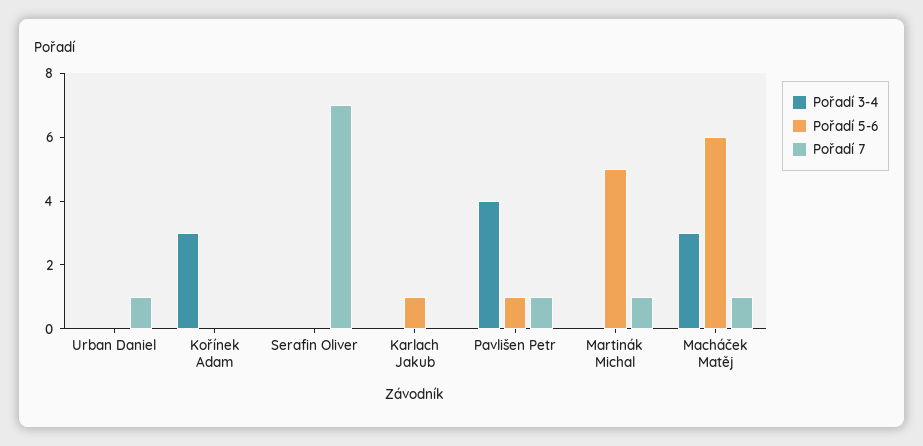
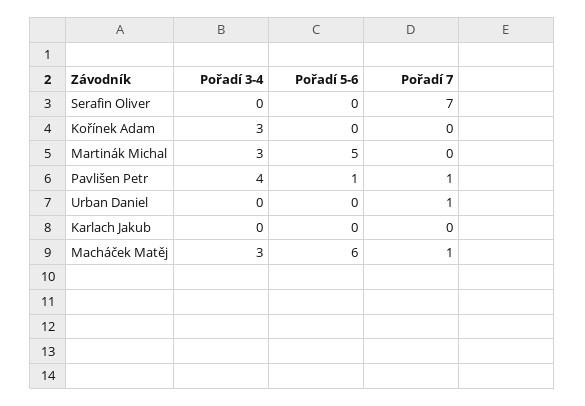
Pořadí 5-6, Karlach Jakub: 1 -> 0
Pořadí 3-4, Martinák Michal: 0 -> 3
Pořadí 7, Martinák Michal: 1 -> 0

